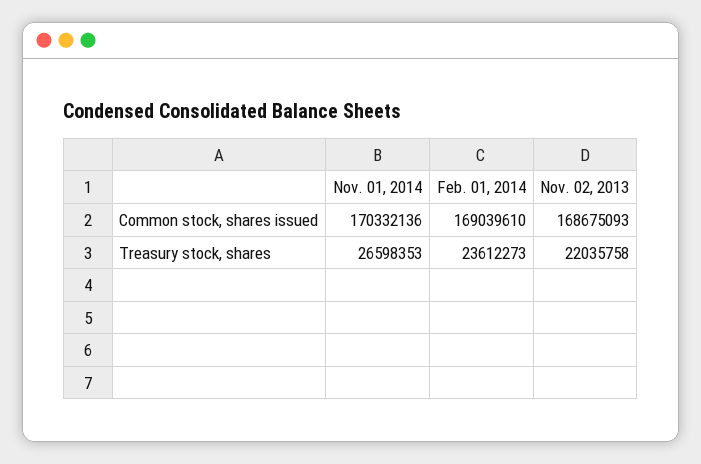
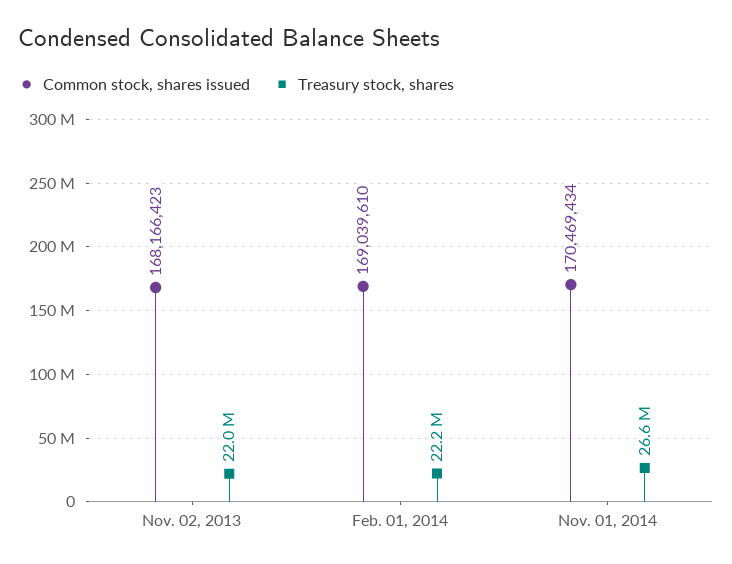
Common stock, shares issued, Nov. 01, 2014: 170332136 -> 170469434
Common stock, shares issued, Nov. 02, 2013: 168675093 -> 168166423
Treasury stock, shares, Feb. 01, 2014: 23612273 -> 22200000

